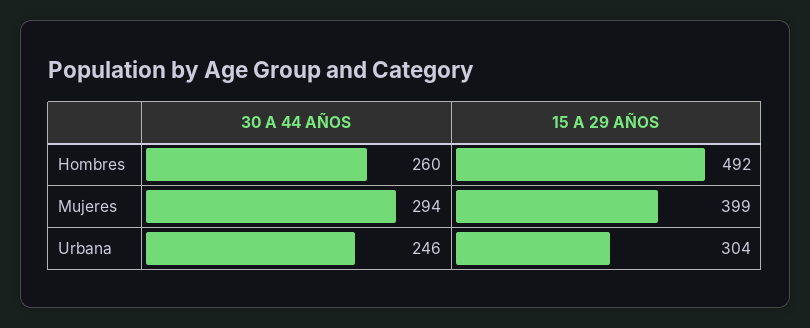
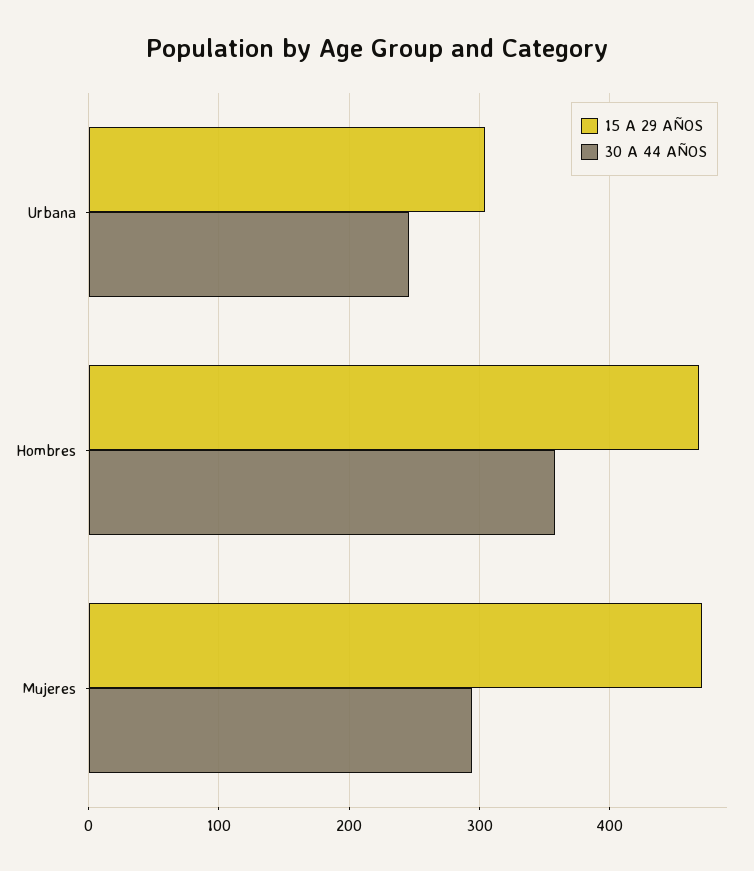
30 A 44 AÑOS, Hombres: 260 -> 360
15 A 29 AÑOS, Hombres: 492 -> 470
15 A 29 AÑOS, Mujeres: 399 -> 470

